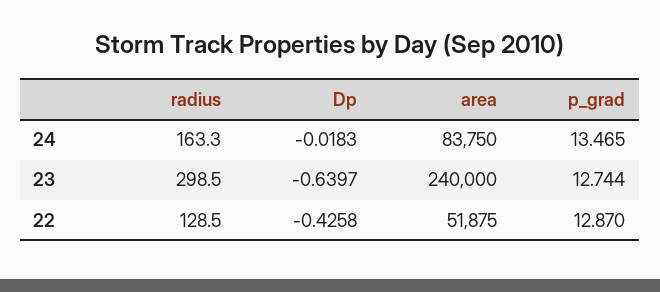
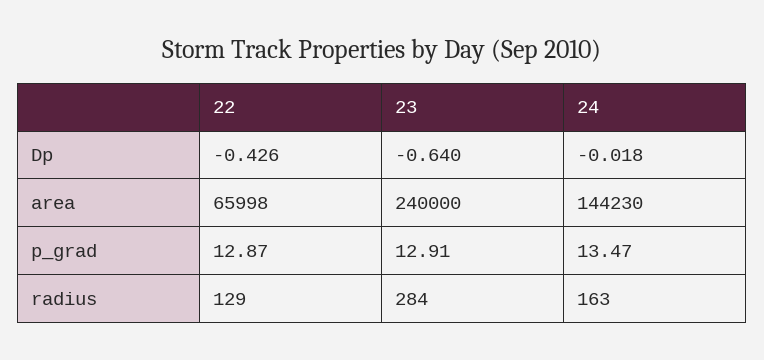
area, 24: 83750 -> 144230
radius, 23: 298.5 -> 284
p_grad, 23: 12.744 -> 12.91
area, 22: 51875 -> 65998

